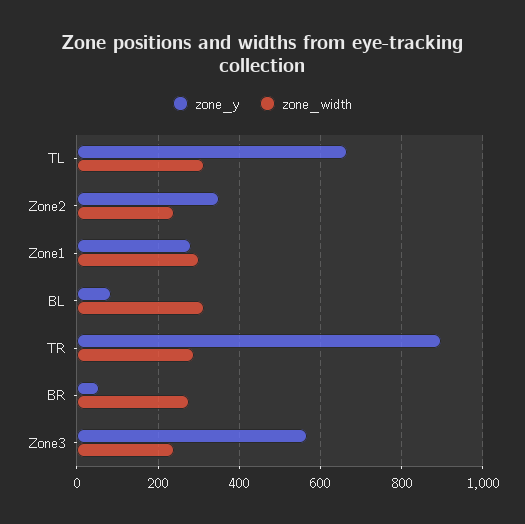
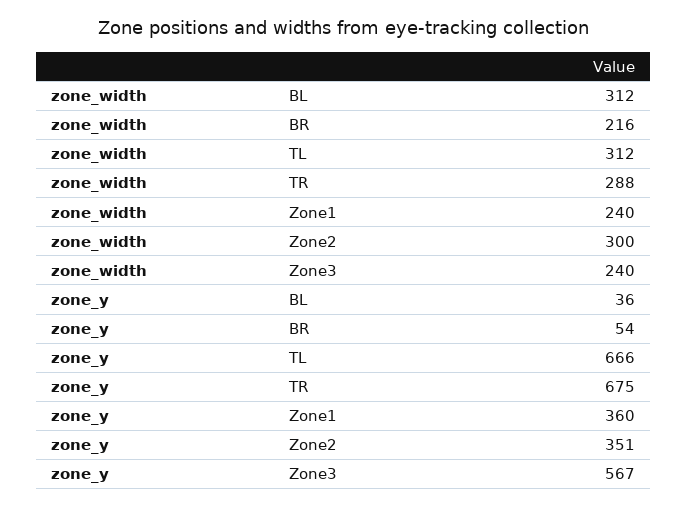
zone_width, Zone2: 240 -> 300
zone_y, Zone1: 280 -> 360
zone_width, Zone1: 300 -> 240
zone_y, BL: 80 -> 36
zone_y, TR: 900 -> 675
zone_width, BR: 280 -> 216

